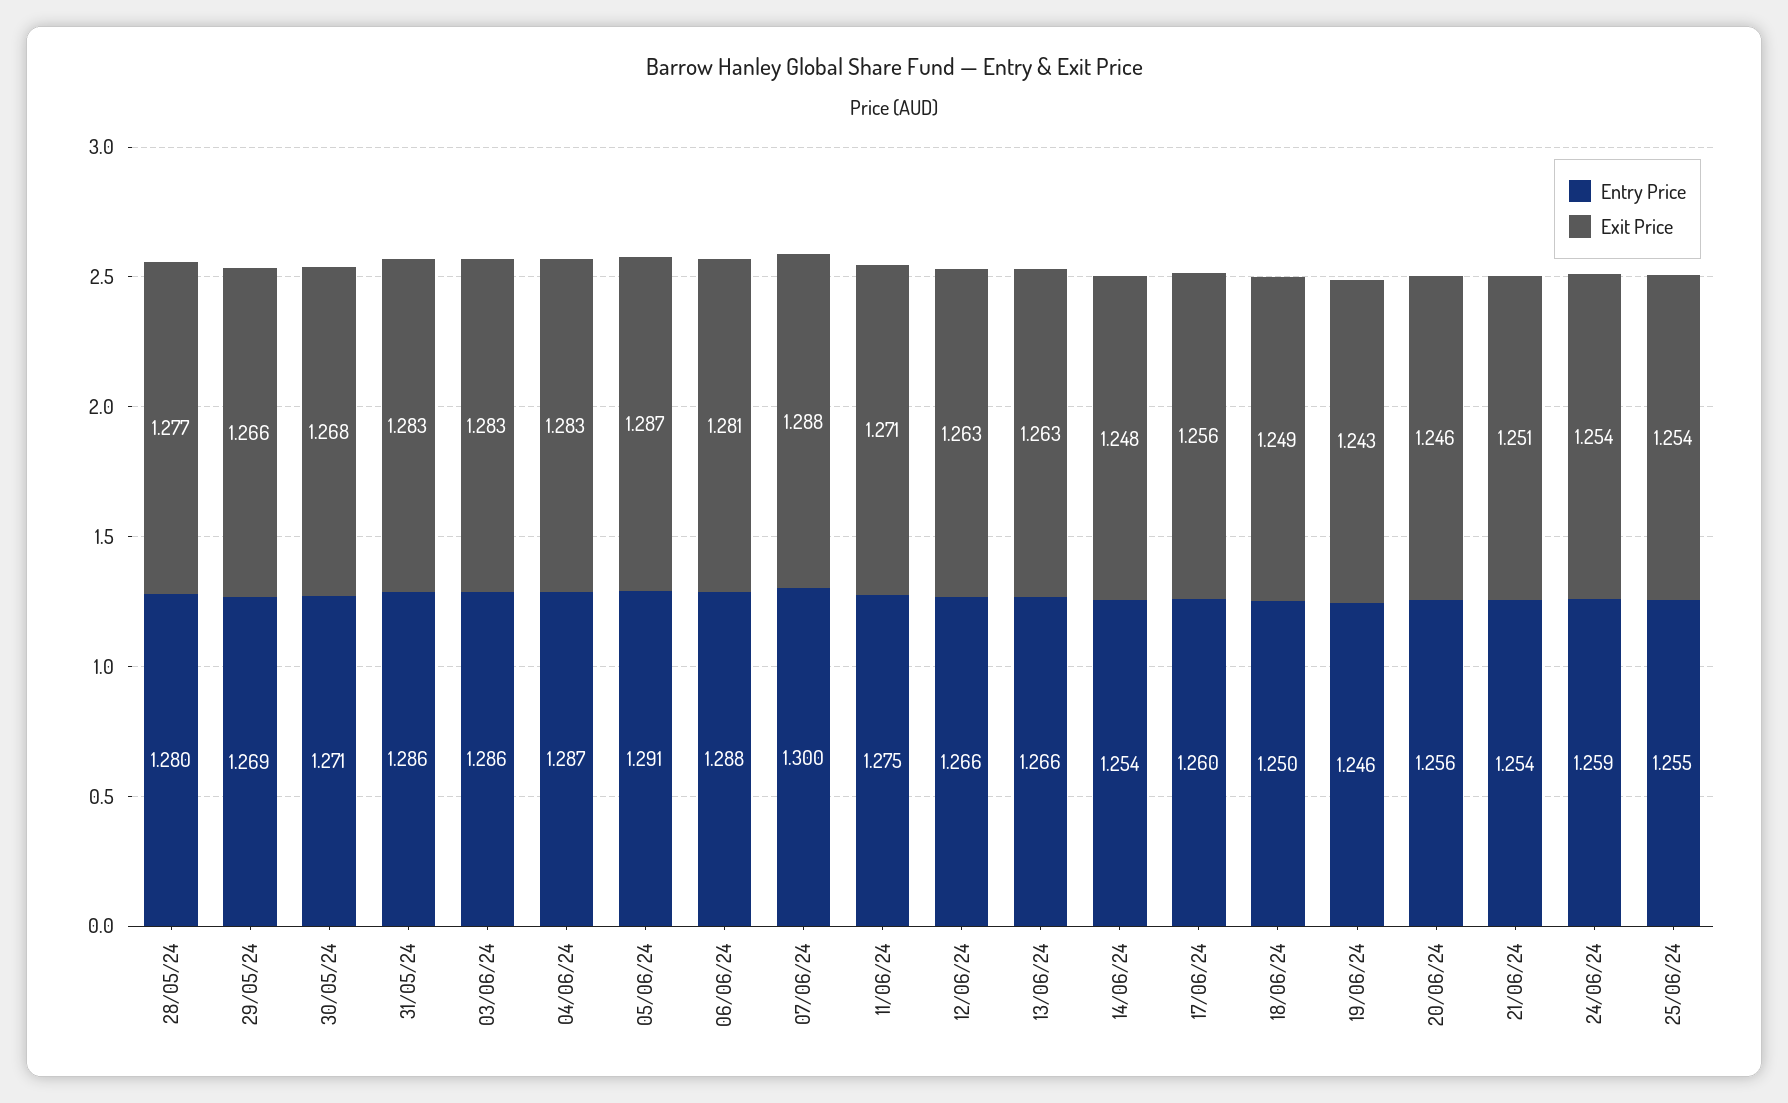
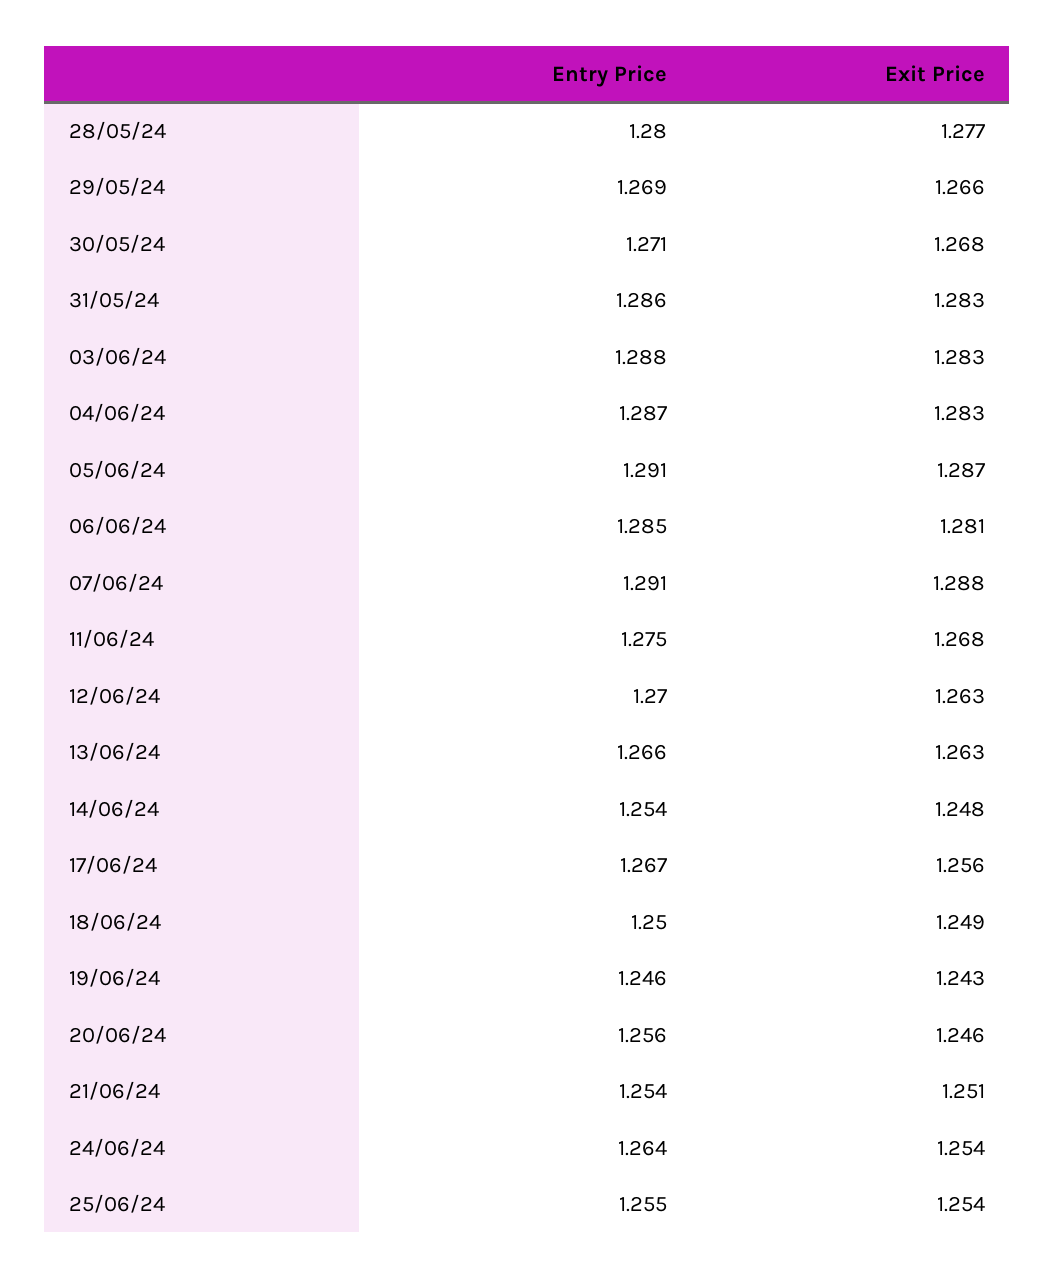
Entry Price, 03/06/24: 1.286 -> 1.288
Entry Price, 06/06/24: 1.288 -> 1.285
Entry Price, 07/06/24: 1.3 -> 1.291
Exit Price, 11/06/24: 1.271 -> 1.268
Entry Price, 12/06/24: 1.266 -> 1.27
Entry Price, 17/06/24: 1.26 -> 1.267
Entry Price, 24/06/24: 1.259 -> 1.264

